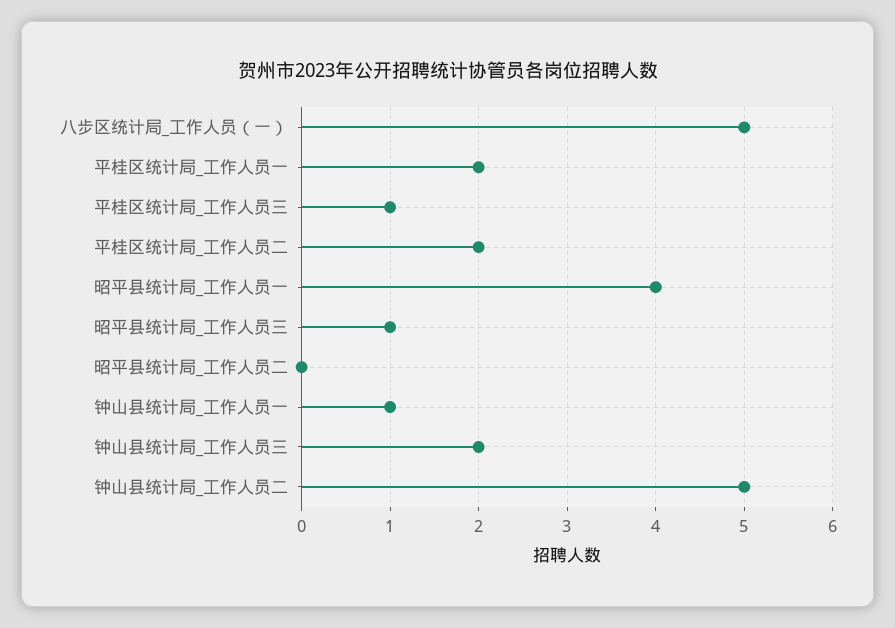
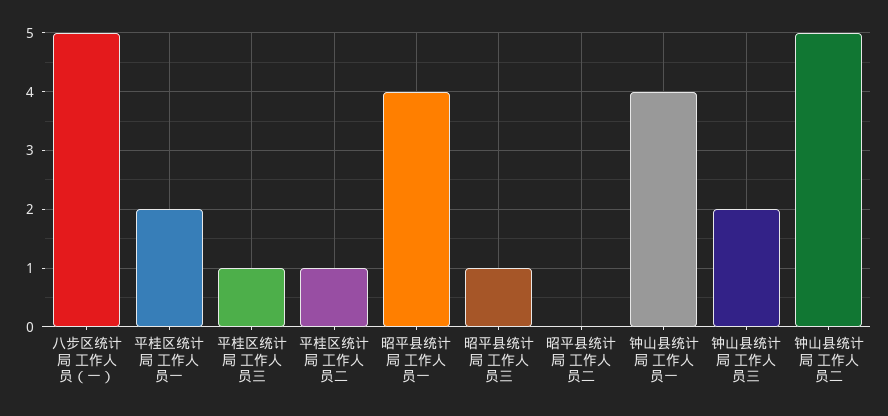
平桂区统计局_工作人员二: 2 -> 1
钟山县统计局_工作人员一: 1 -> 4

